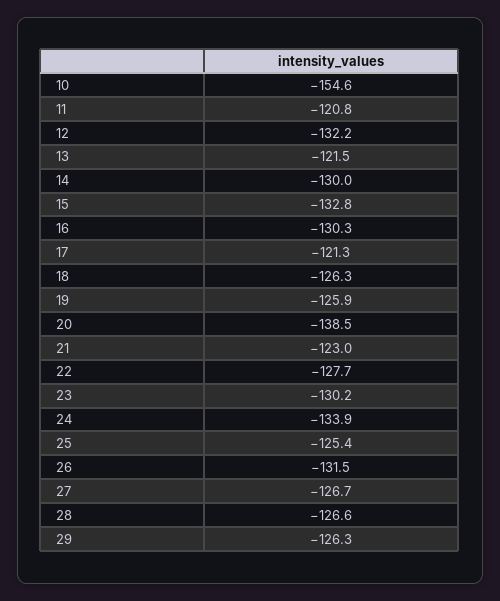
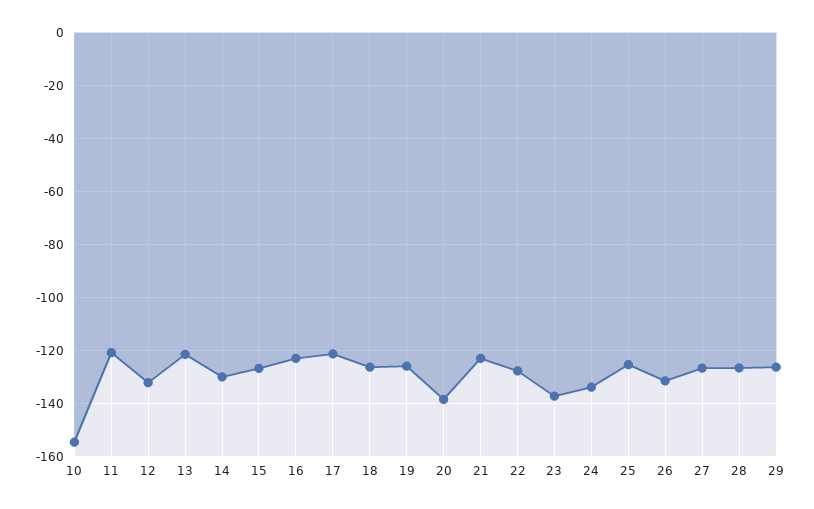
15: -132.8 -> -127.5
16: -130.3 -> -122.5
23: -130.2 -> -137.5

